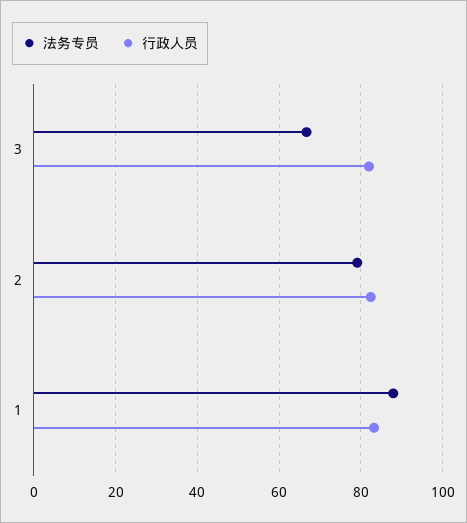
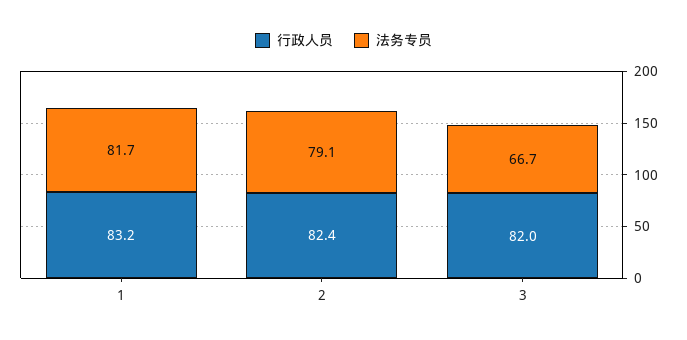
法务专员, 1: 88 -> 81.7

